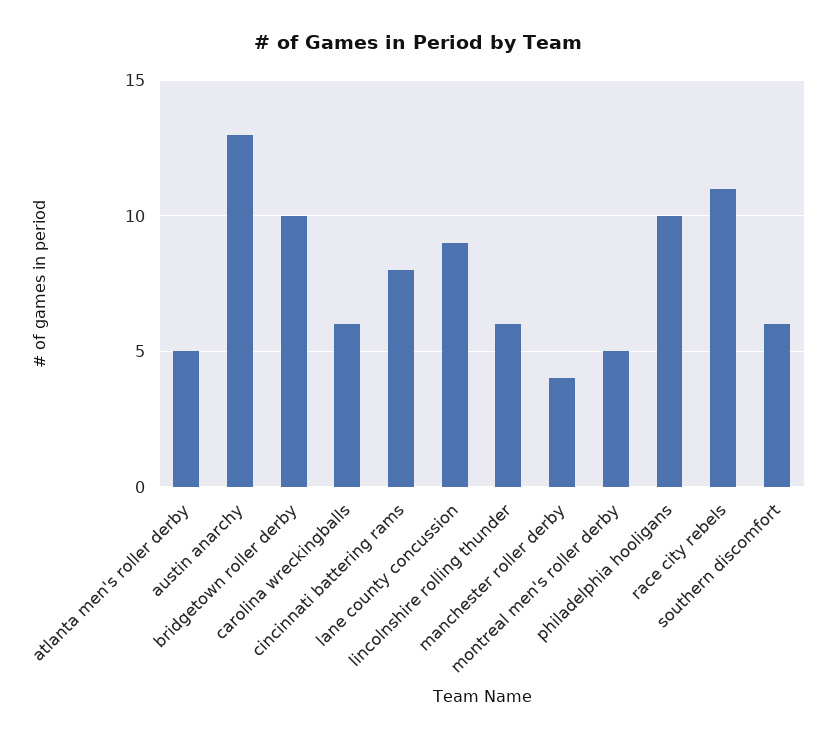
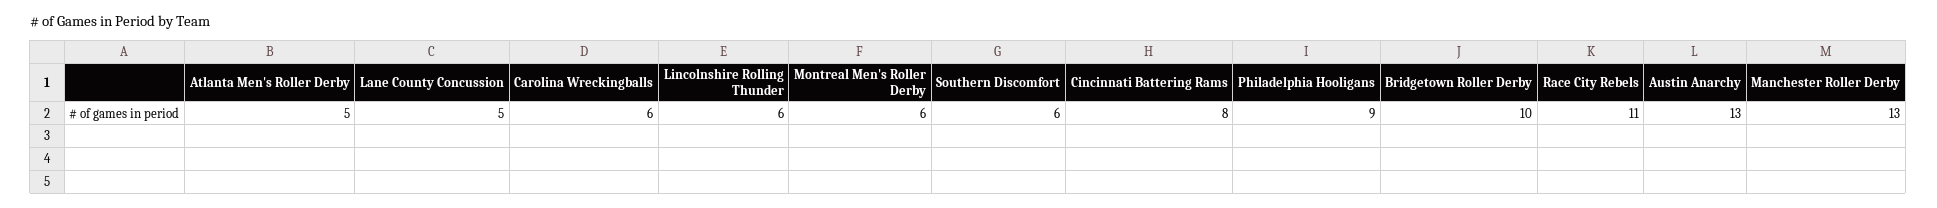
lane county concussion: 9 -> 5
manchester roller derby: 4 -> 13
montreal men's roller derby: 5 -> 6
philadelphia hooligans: 10 -> 9

